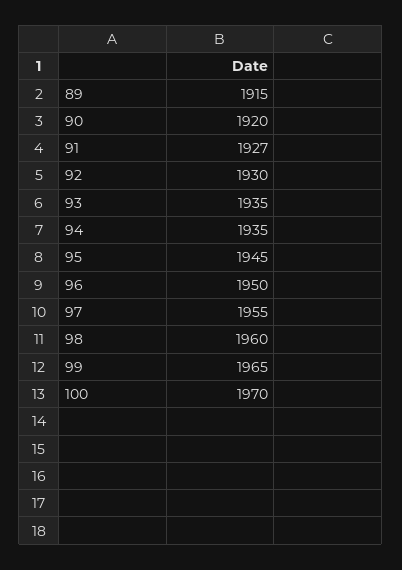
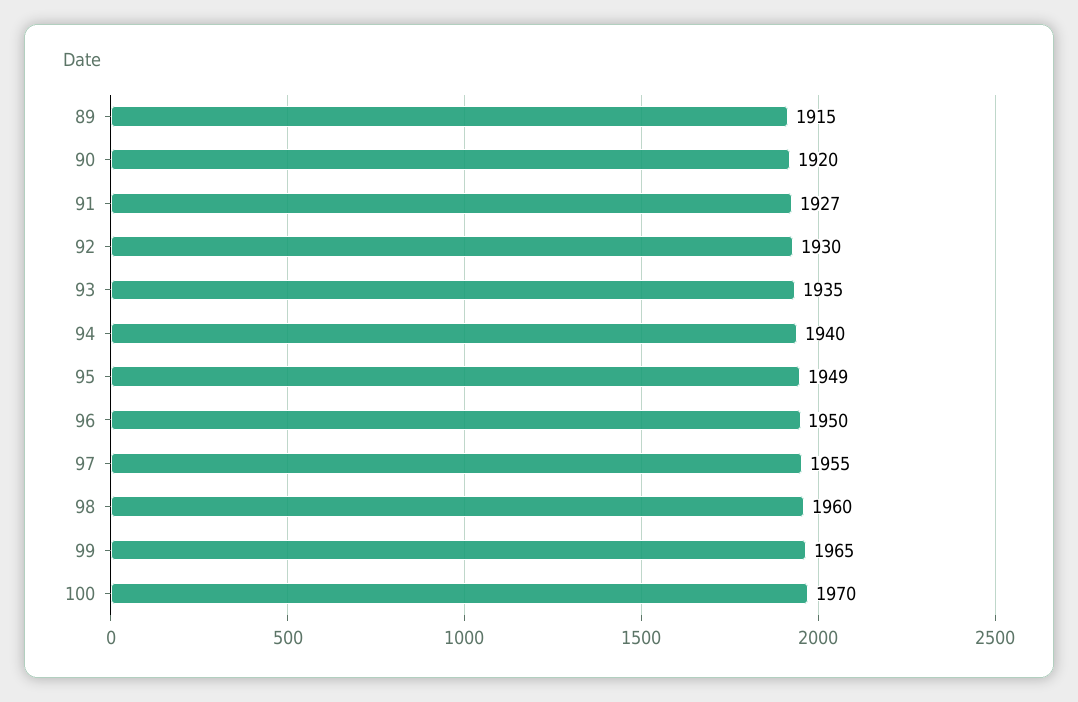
94: 1935 -> 1940
95: 1945 -> 1949

